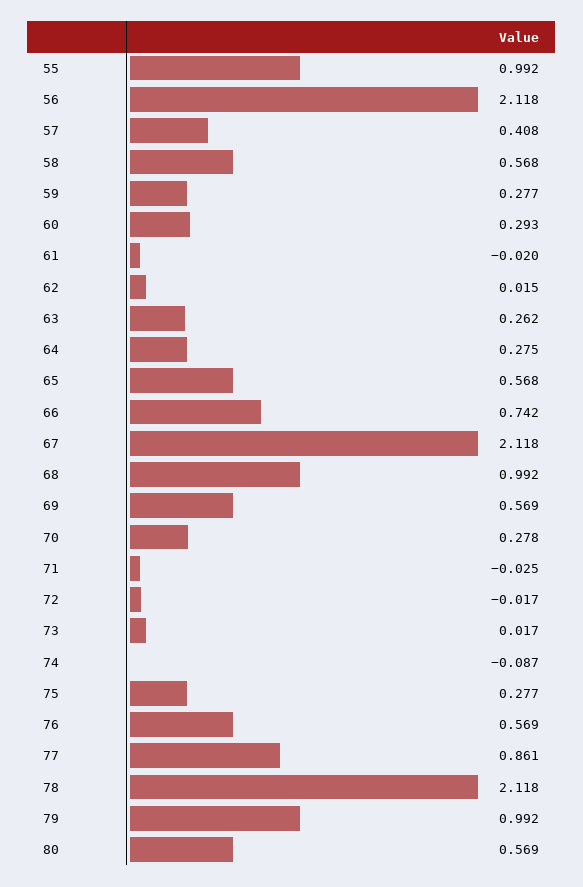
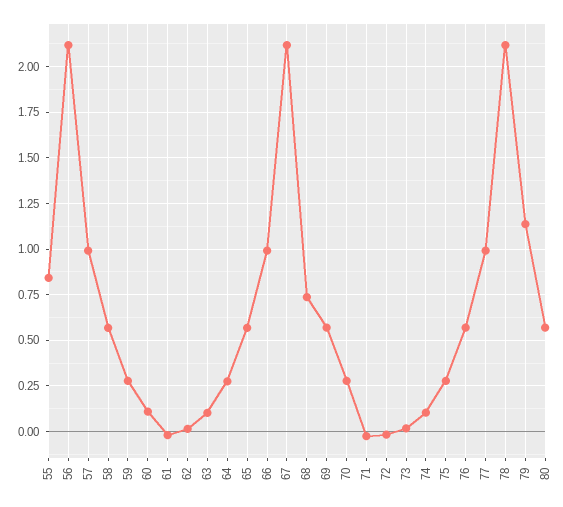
55: 0.992 -> 0.85
57: 0.408 -> 1
60: 0.293 -> 0.1
63: 0.262 -> 0.1
66: 0.742 -> 1
68: 0.992 -> 0.75
74: -0.087 -> 0.1
77: 0.861 -> 1
79: 0.992 -> 1.15

